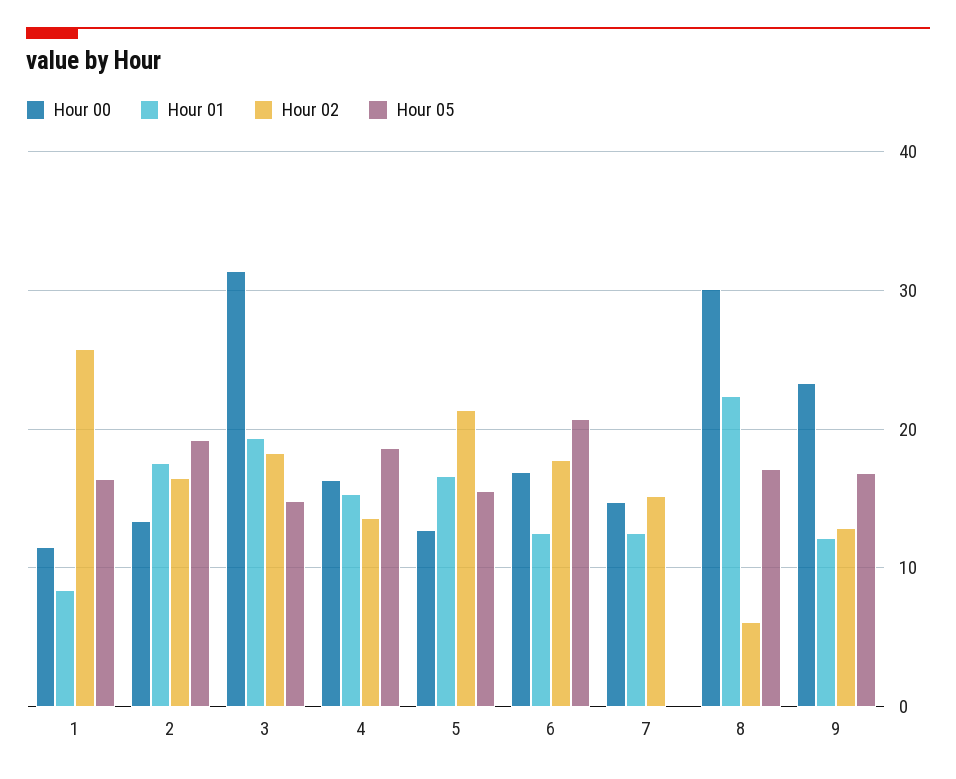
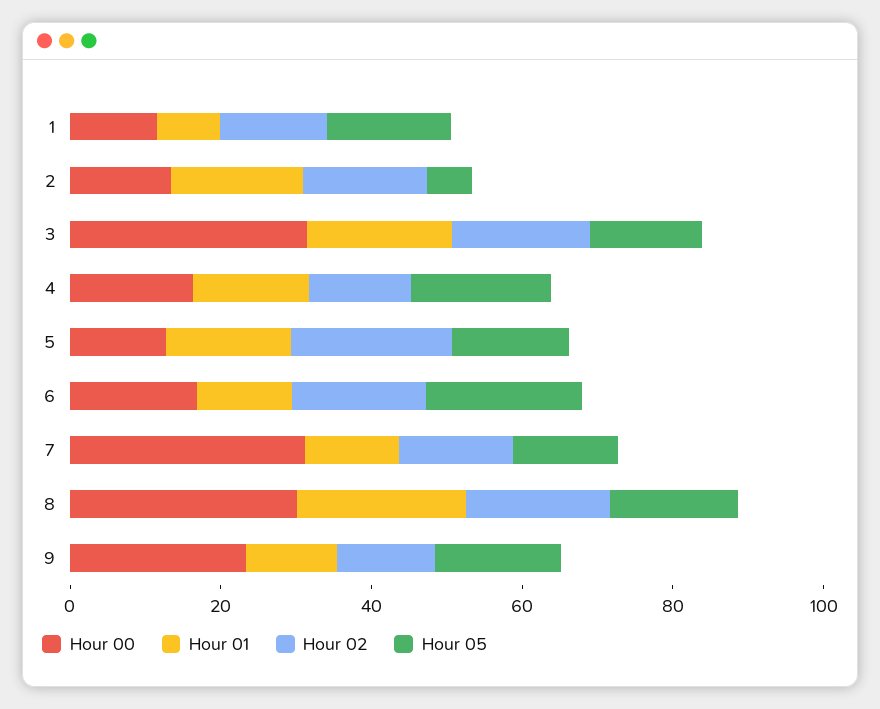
Hour 02, 1: 26 -> 15
Hour 05, 2: 19 -> 5
Hour 00, 7: 15 -> 30
Hour 05, 7: 0 -> 15
Hour 02, 8: 6 -> 20

